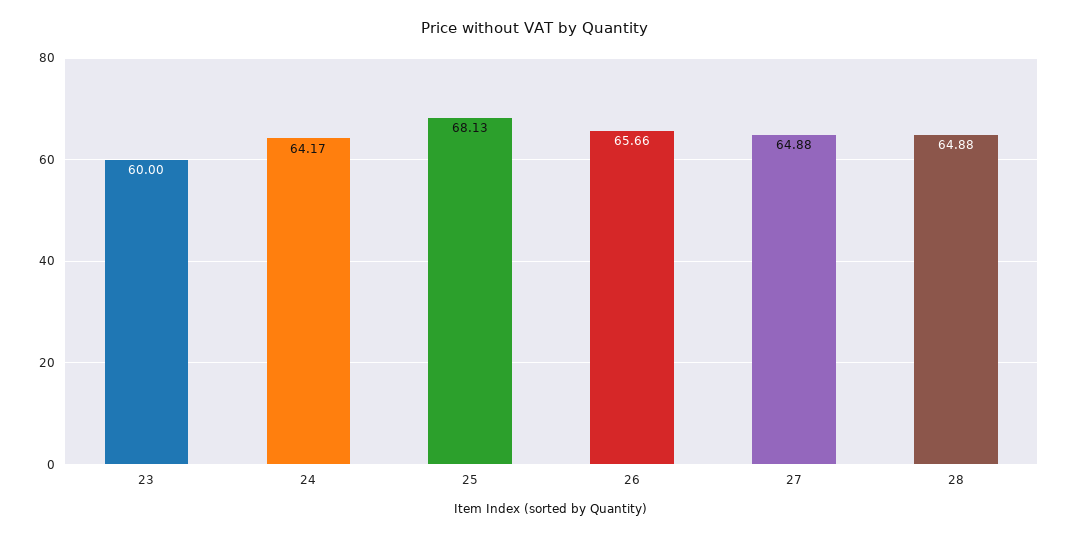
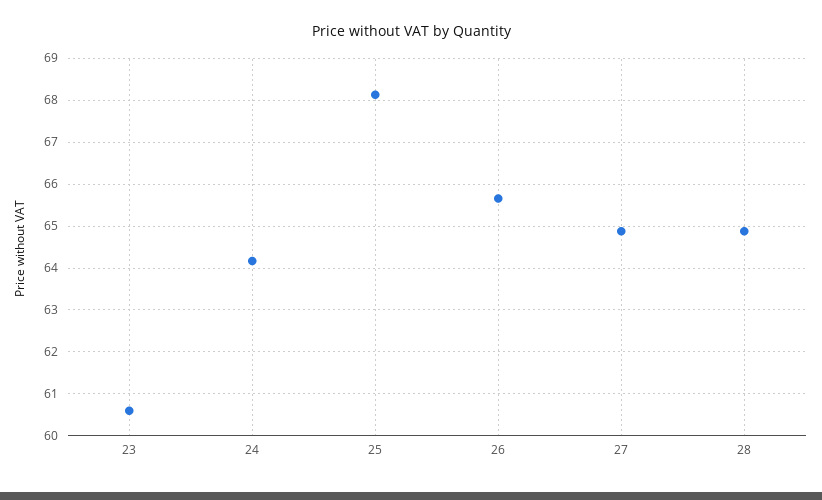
23: 60 -> 60.6

